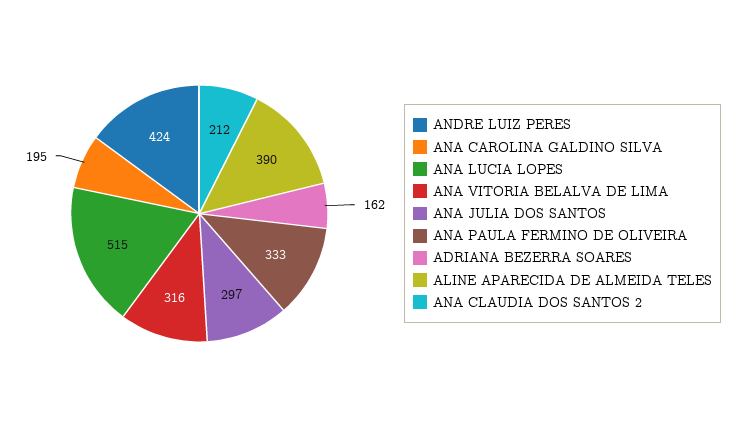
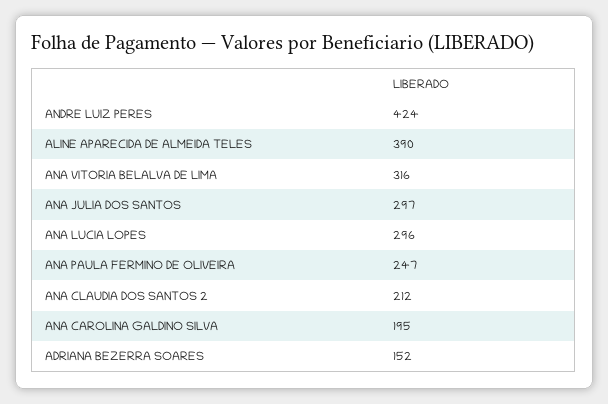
ANA LUCIA LOPES: 515 -> 296
ANA PAULA FERMINO DE OLIVEIRA: 333 -> 247
ADRIANA BEZERRA SOARES: 162 -> 152

